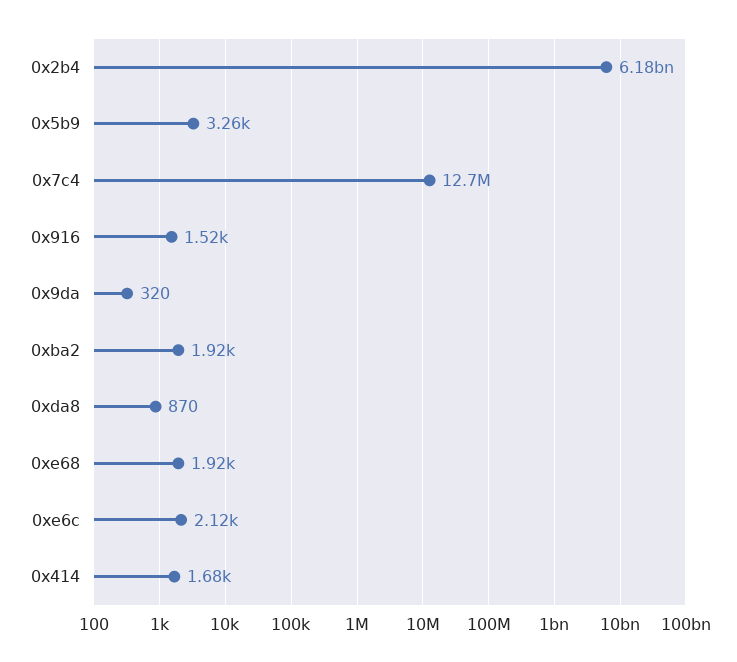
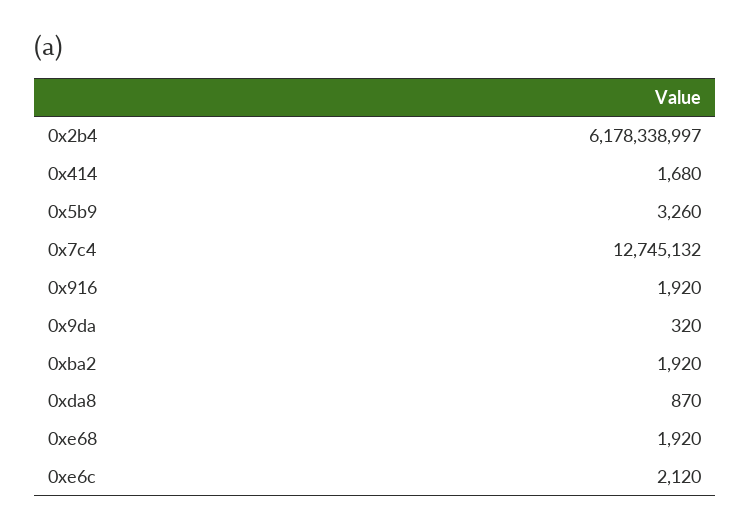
0x916: 1520 -> 1920

